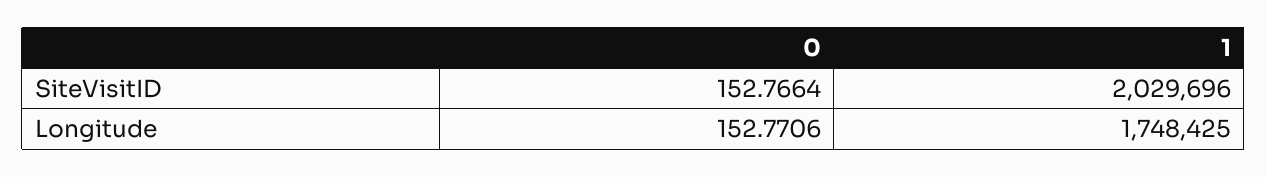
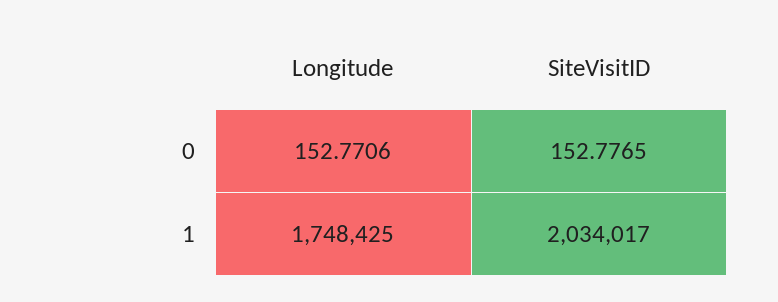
0, SiteVisitID: 152.7664 -> 152.7765
1, SiteVisitID: 2029696 -> 2034017

